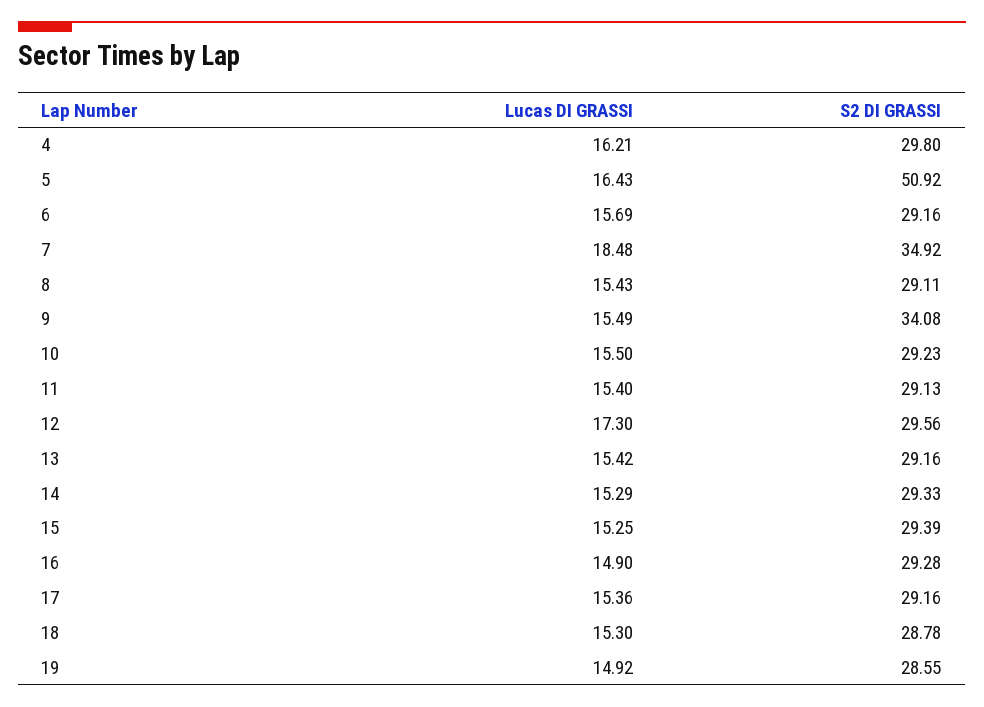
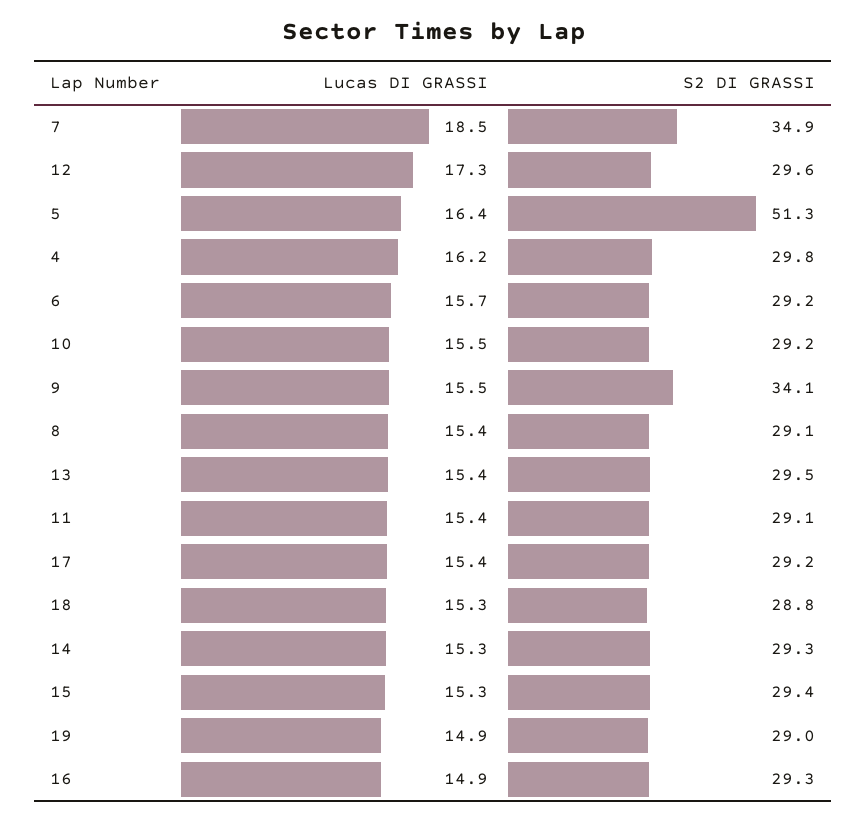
S2 DI GRASSI, 5: 50.92 -> 51.3
S2 DI GRASSI, 13: 29.16 -> 29.5
S2 DI GRASSI, 19: 28.55 -> 29

